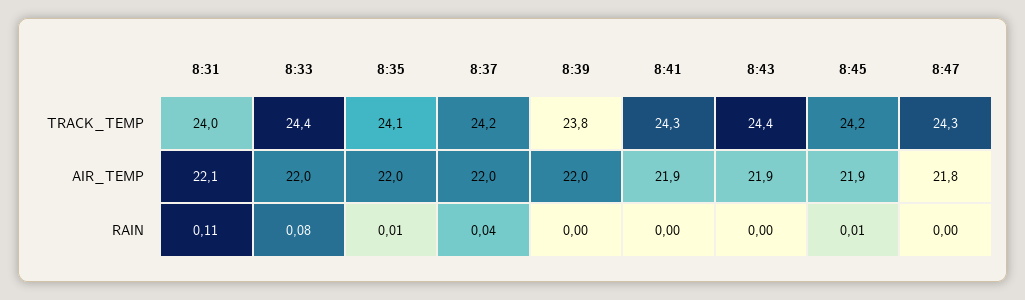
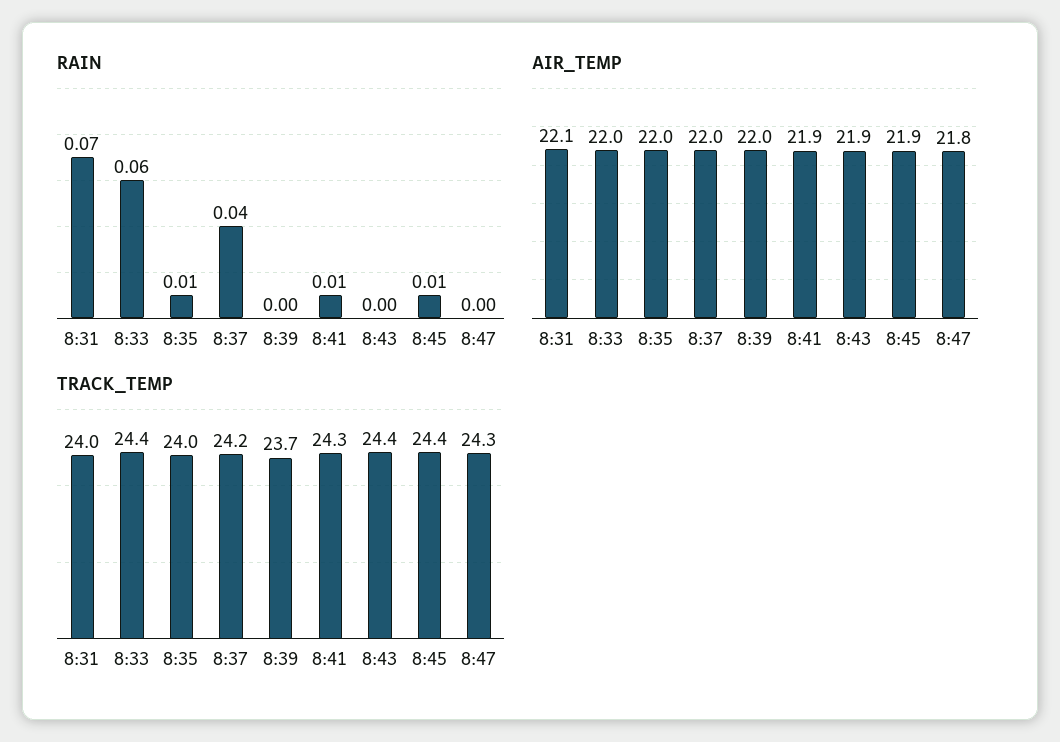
TRACK_TEMP, 8:35: 24.1 -> 24
TRACK_TEMP, 8:39: 23.8 -> 23.7
TRACK_TEMP, 8:45: 24.2 -> 24.4
RAIN, 8:31: 0.11 -> 0.07
RAIN, 8:33: 0.08 -> 0.06
RAIN, 8:41: 0 -> 0.01

